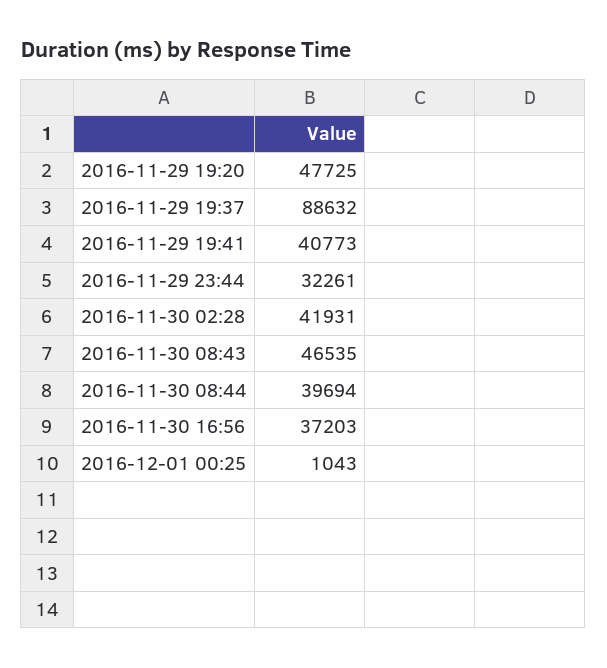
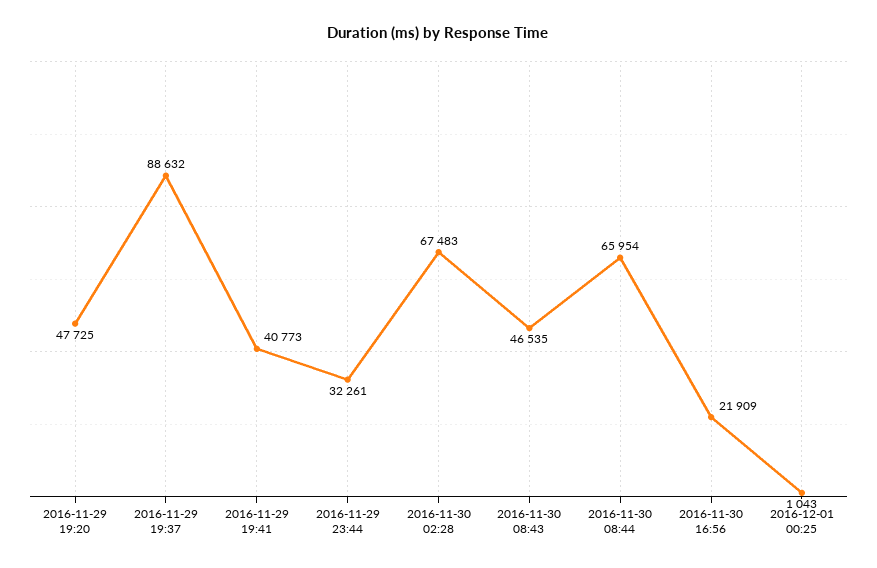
2016-11-30 02:28: 41931 -> 67483
2016-11-30 08:44: 39694 -> 65954
2016-11-30 16:56: 37203 -> 21909

